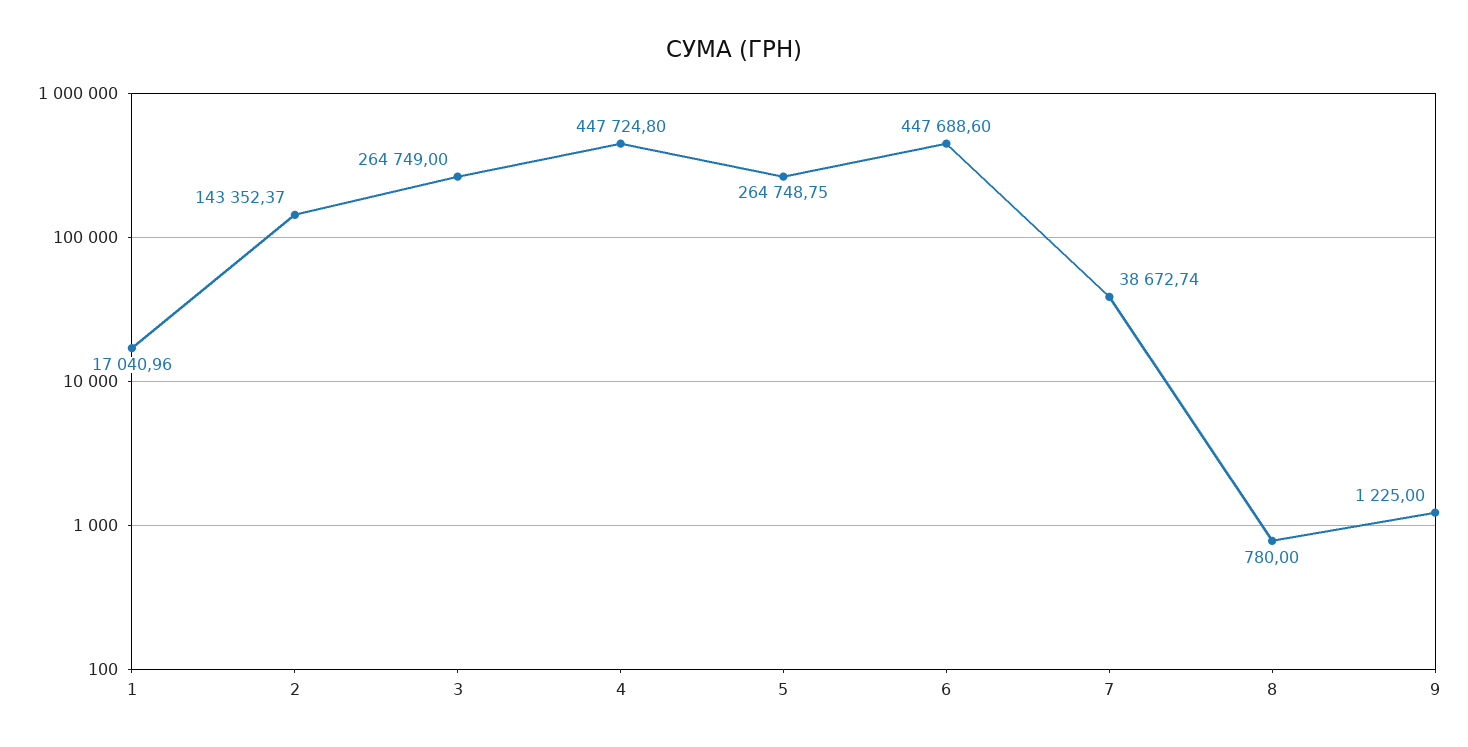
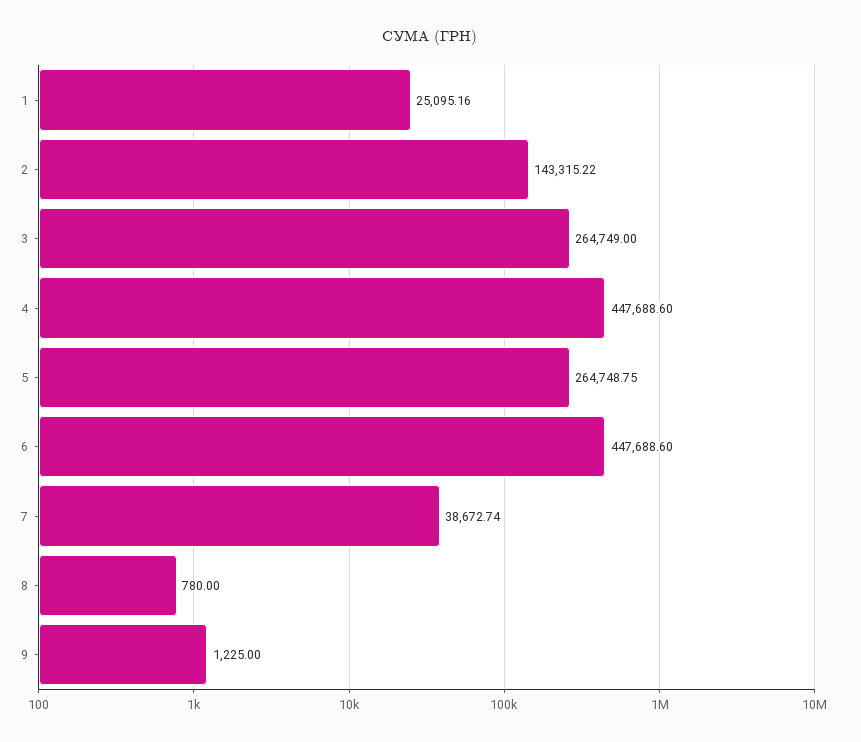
1: 17040.96 -> 25095.16
2: 143352.37 -> 143315.22
4: 447724.8 -> 447688.6

